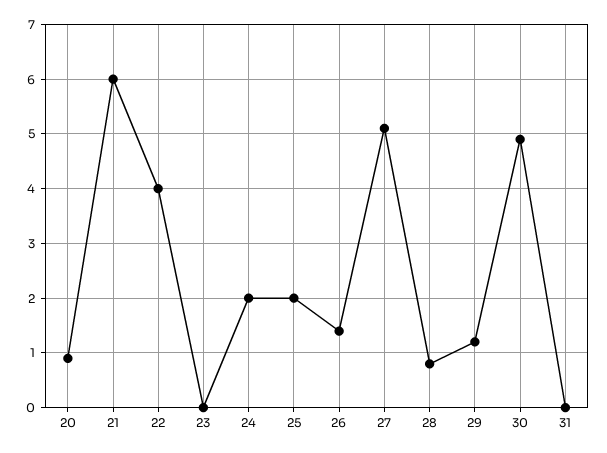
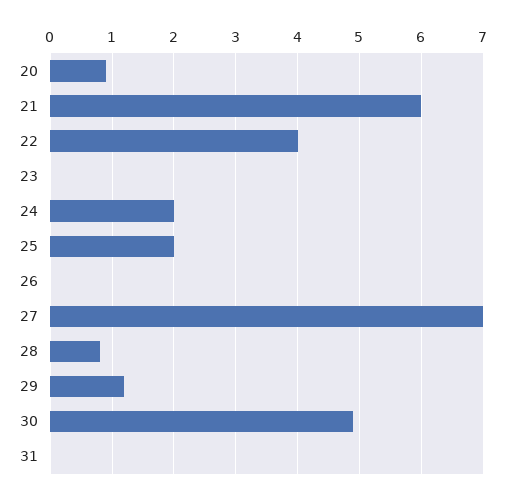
26: 1.5 -> 0
27: 5 -> 7

